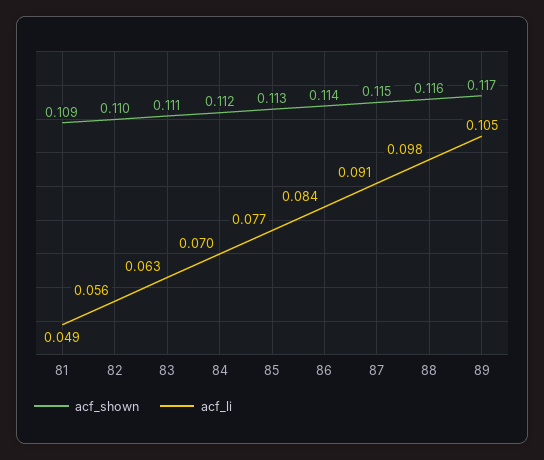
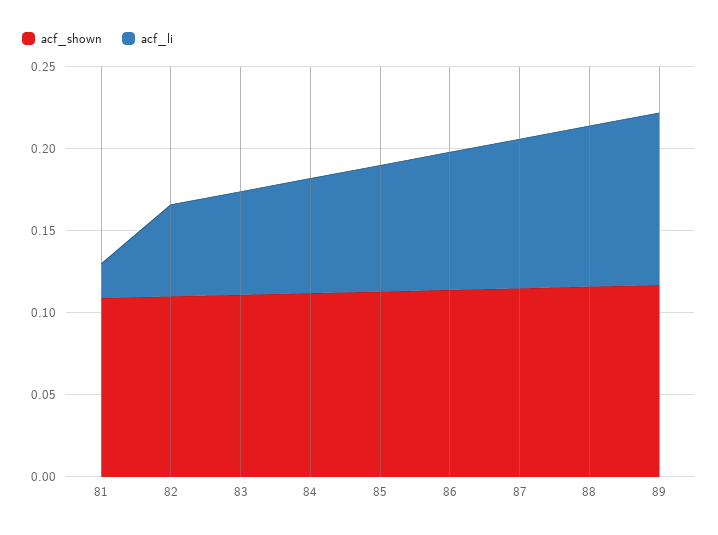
acf_li, 81: 0.049 -> 0.02

